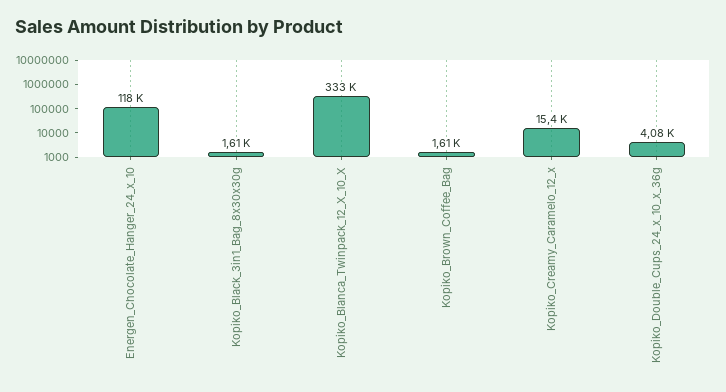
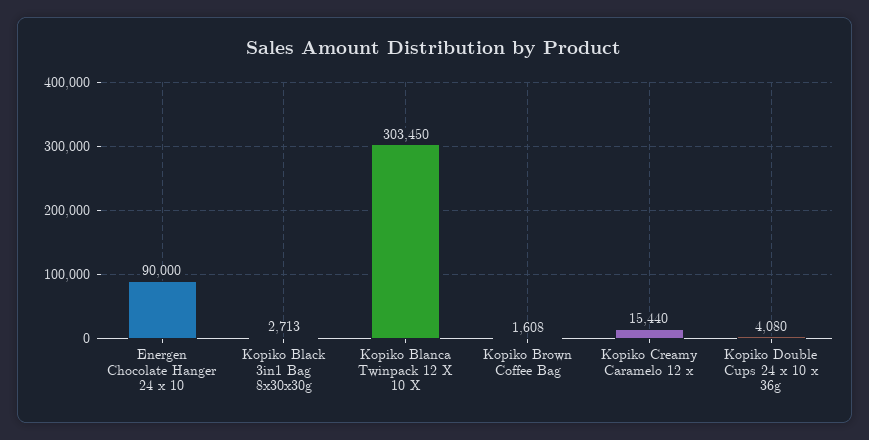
Energen_Chocolate_Hanger_24_x_10: 118000 -> 90000
Kopiko_Black_3in1_Bag_8x30x30g: 1610 -> 2713
Kopiko_Blanca_Twinpack_12_X_10_X: 333000 -> 303450

